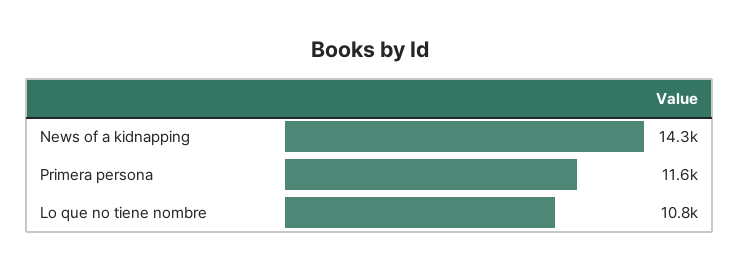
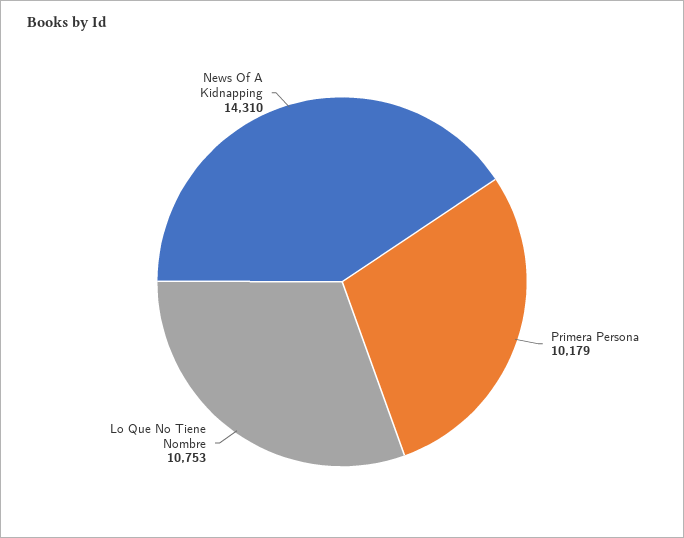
Primera persona: 11600 -> 10179

